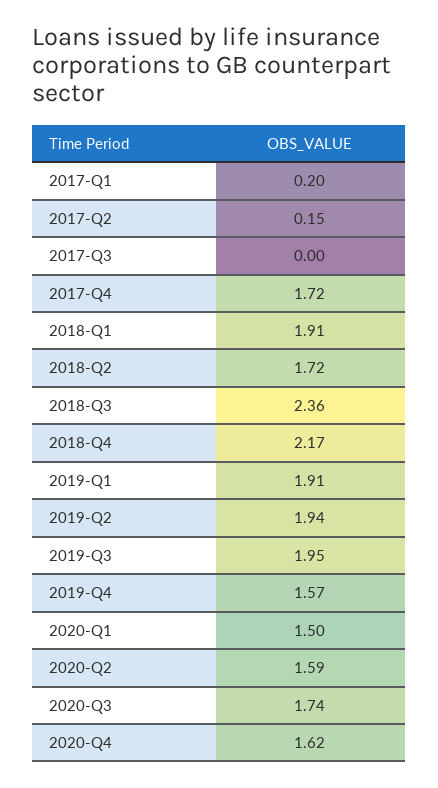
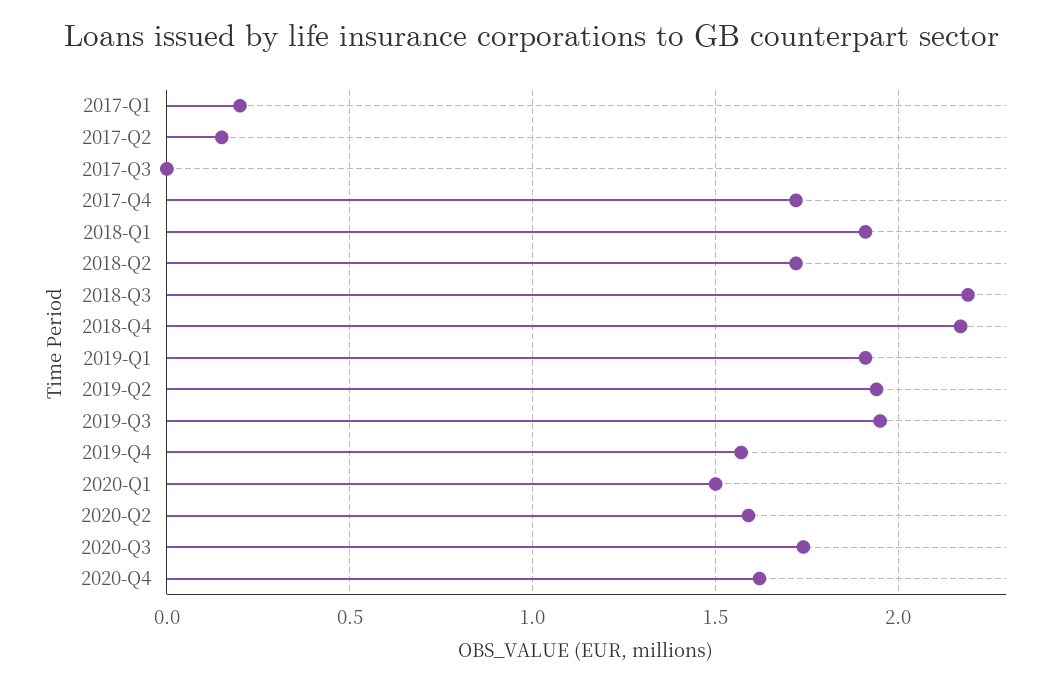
2018-Q3: 2.36 -> 2.2

